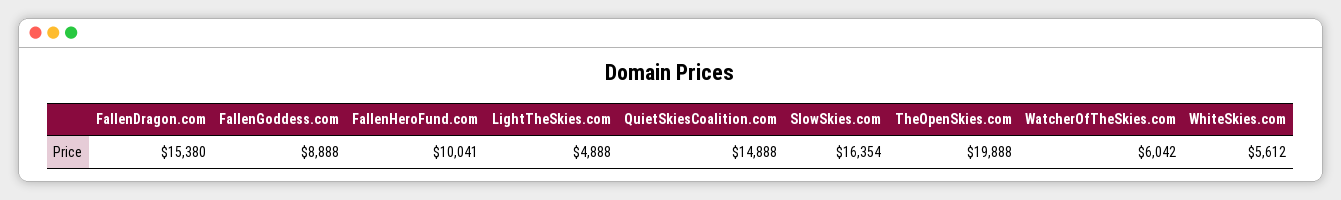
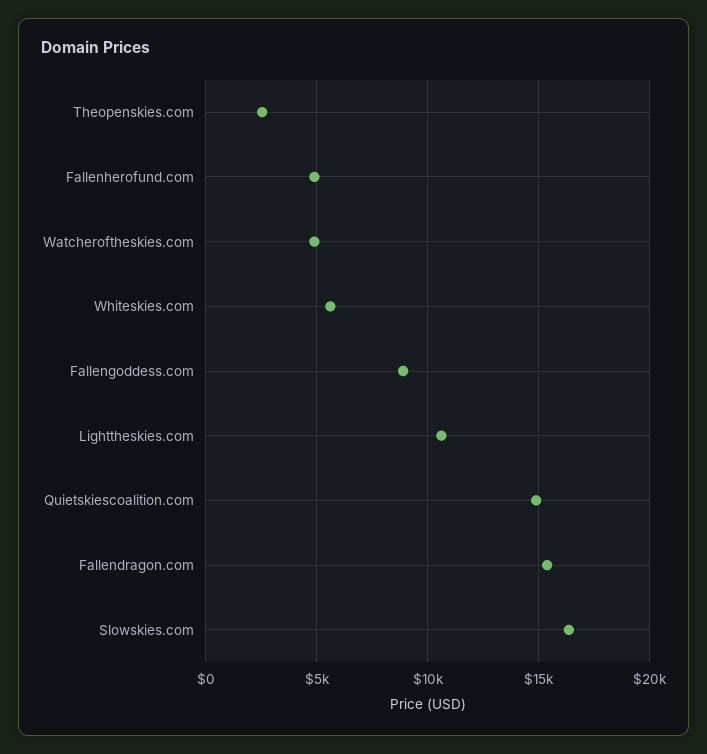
FallenHeroFund.com: 10041 -> 5000
LightTheSkies.com: 4888 -> 10500
TheOpenSkies.com: 19888 -> 2500
WatcherOfTheSkies.com: 6042 -> 5000

